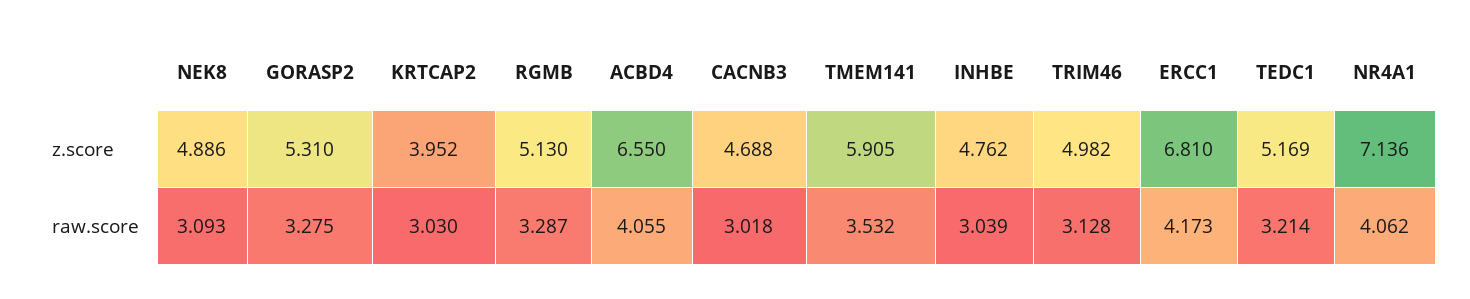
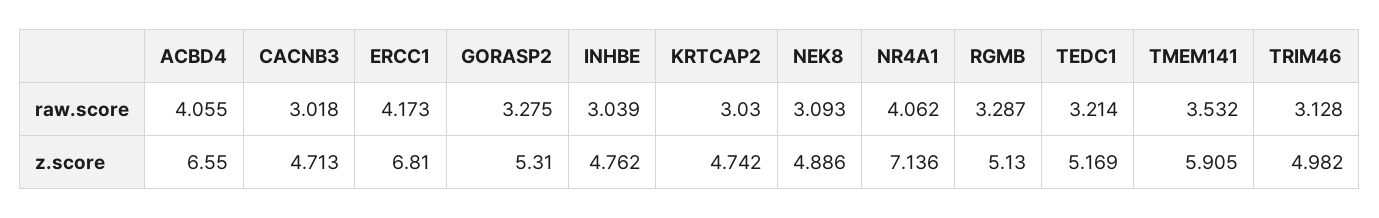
KRTCAP2, z.score: 3.952 -> 4.742
CACNB3, z.score: 4.688 -> 4.713

